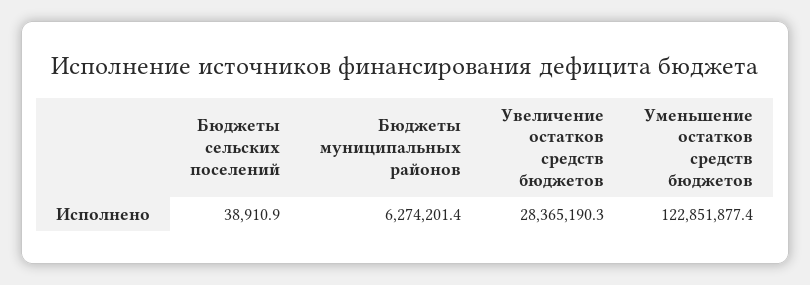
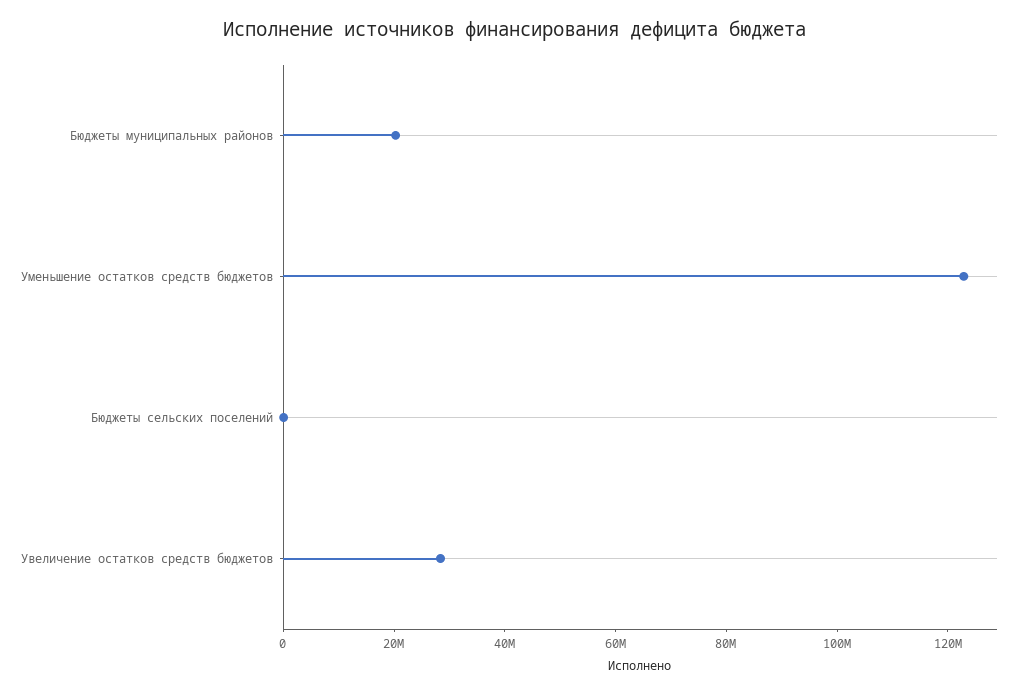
Бюджеты муниципальных районов: 6274201.4 -> 20000000

